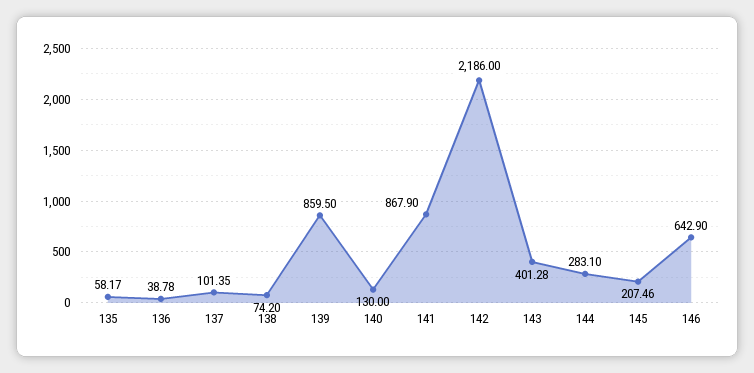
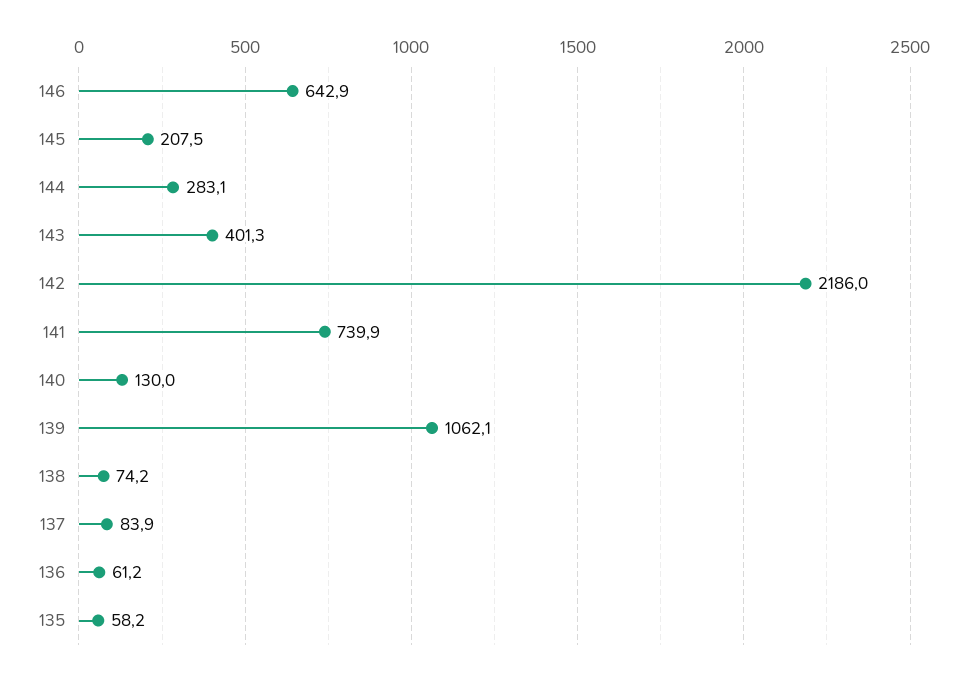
136: 38.78 -> 61.2
137: 101.35 -> 83.9
139: 859.5 -> 1062.1
141: 867.9 -> 739.9

